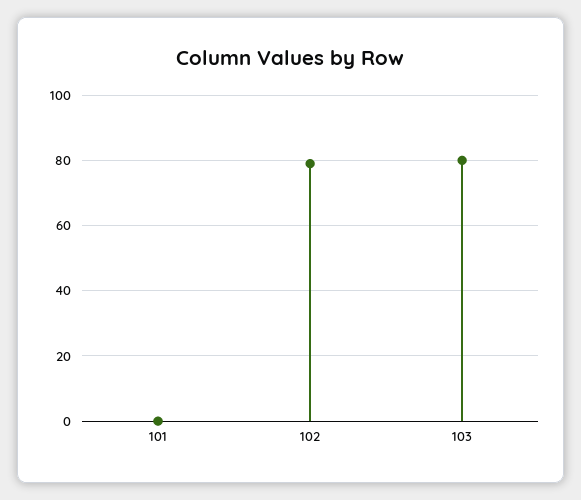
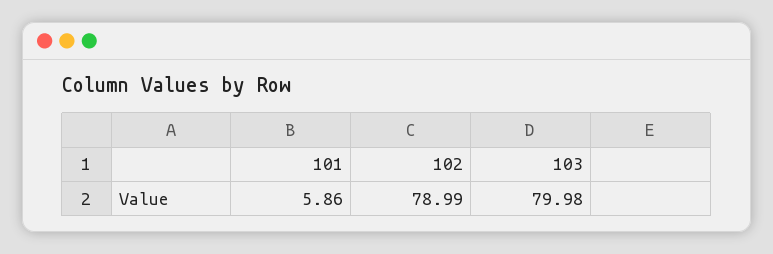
101: 0 -> 5.86

